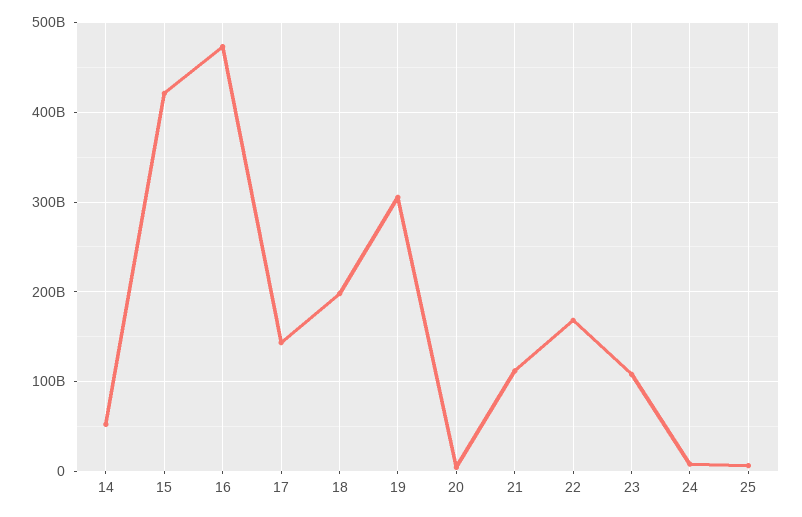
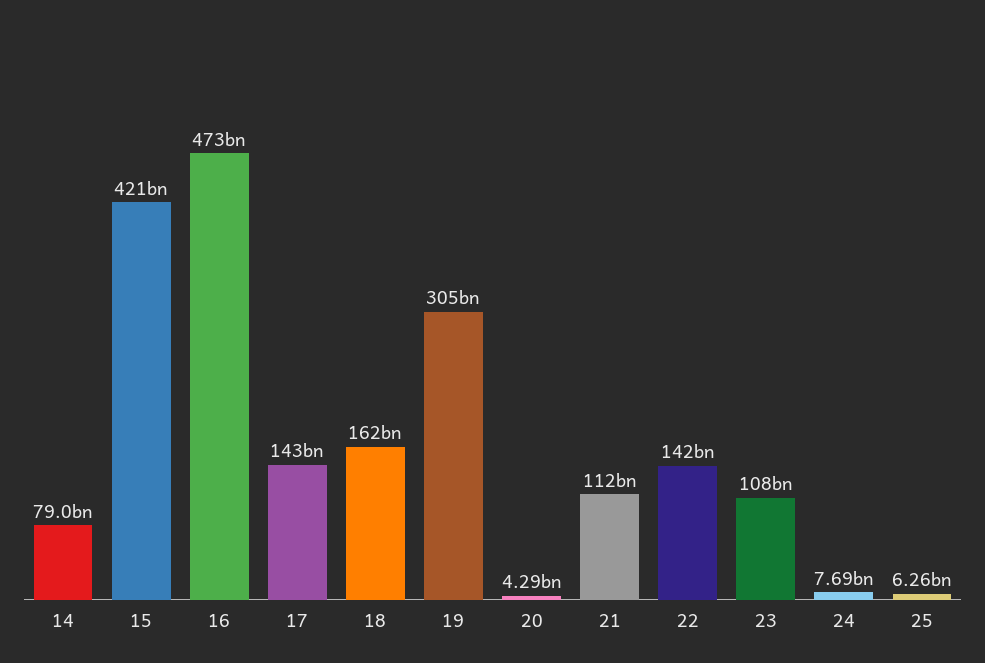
14: 50000000000 -> 79000000000
18: 200000000000 -> 162000000000
22: 170000000000 -> 142000000000

